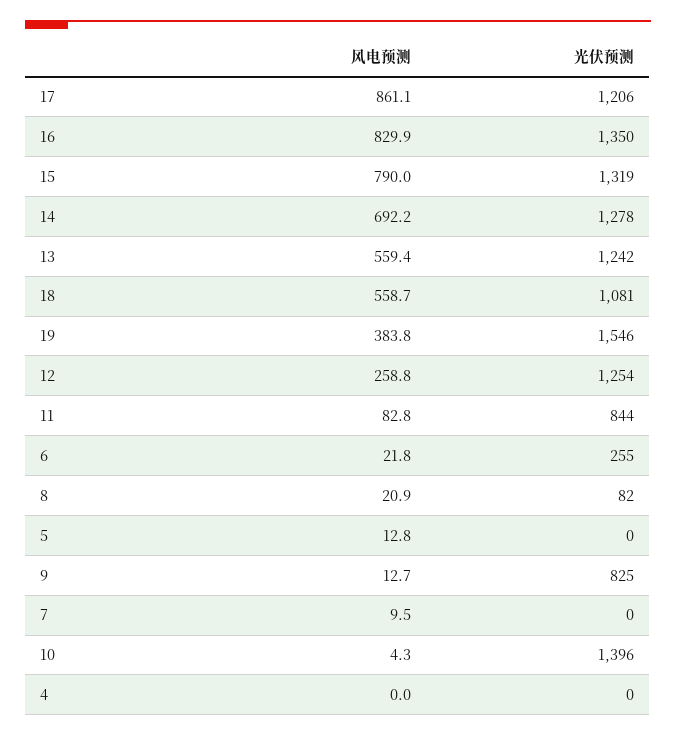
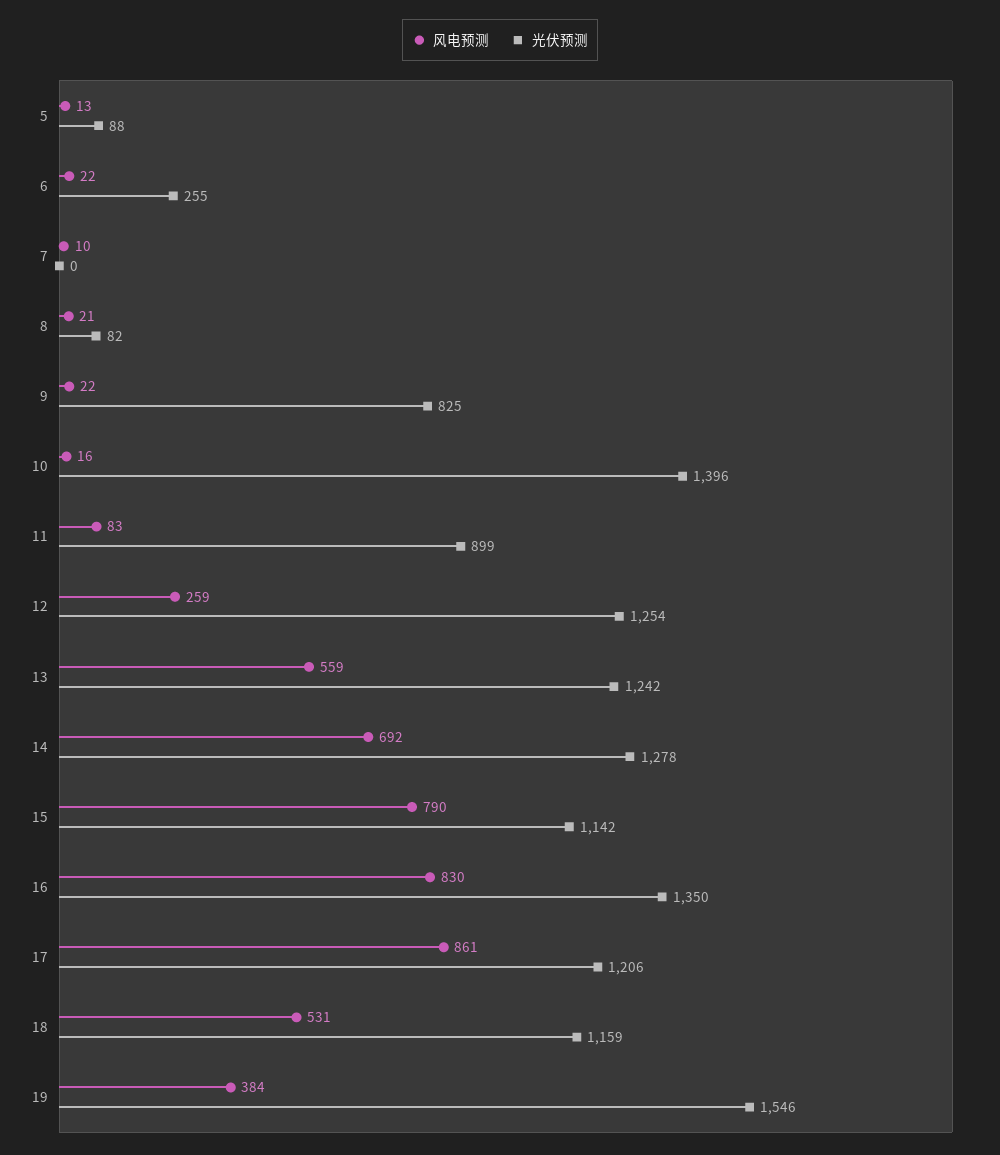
光伏预测, 15: 1319 -> 1142
风电预测, 18: 558.7 -> 531
光伏预测, 18: 1081 -> 1159
光伏预测, 11: 844 -> 899
光伏预测, 5: 0 -> 88
风电预测, 9: 12.7 -> 22
风电预测, 10: 4.3 -> 16
风电预测, 4: 0 -> none
光伏预测, 4: 0 -> none

